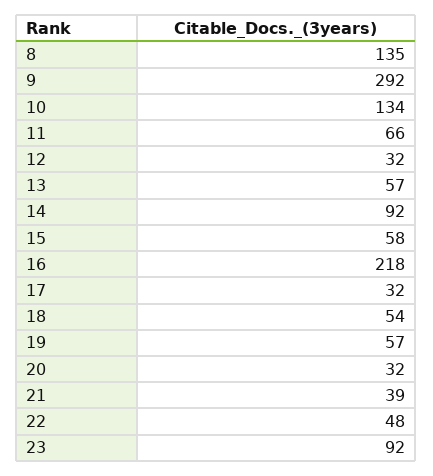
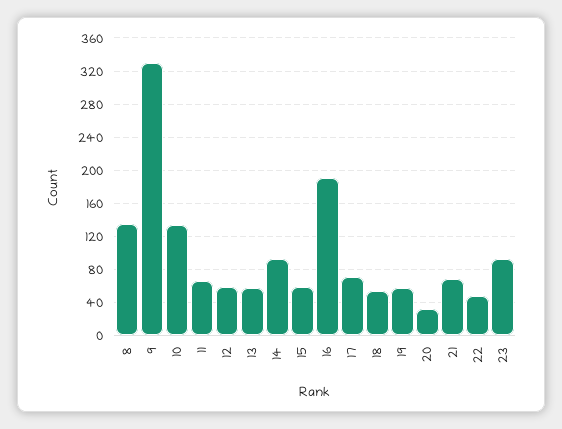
9: 292 -> 330
12: 32 -> 60
16: 218 -> 190
17: 32 -> 70
21: 39 -> 70

